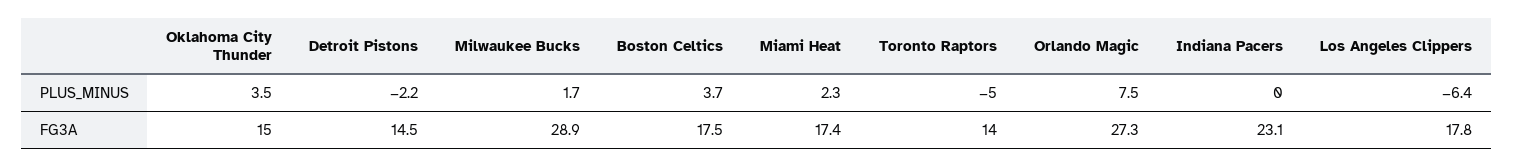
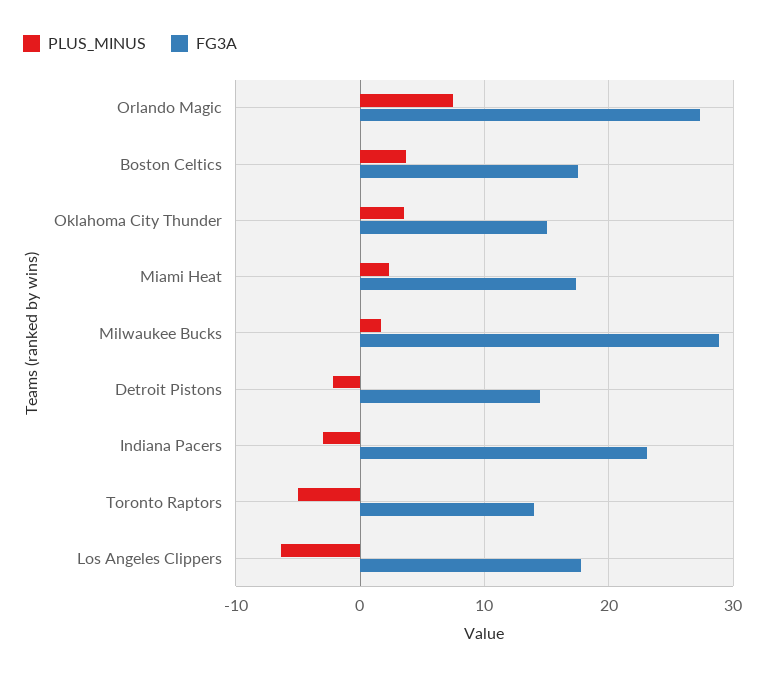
PLUS_MINUS, Indiana Pacers: 0 -> -3

